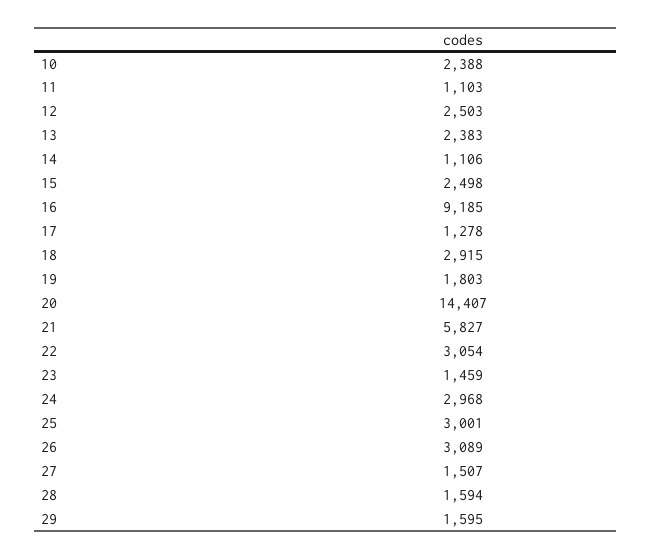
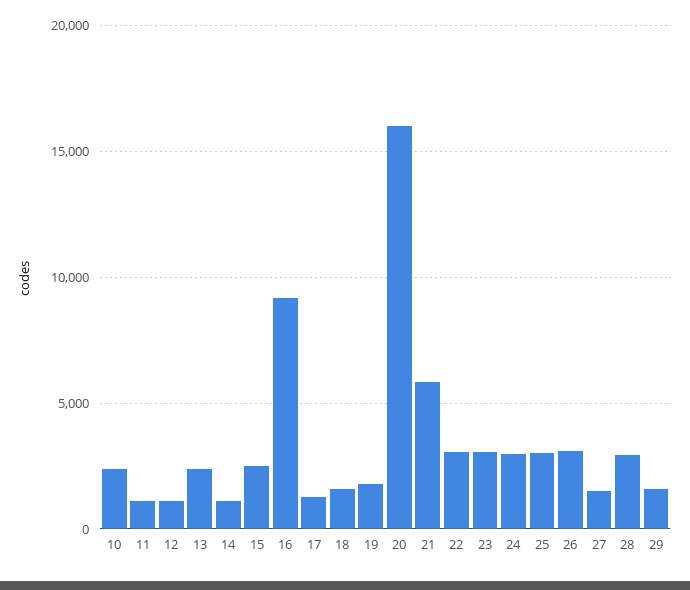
12: 2503 -> 1000
18: 2915 -> 1500
20: 14407 -> 16000
23: 1459 -> 3000
28: 1594 -> 3000

